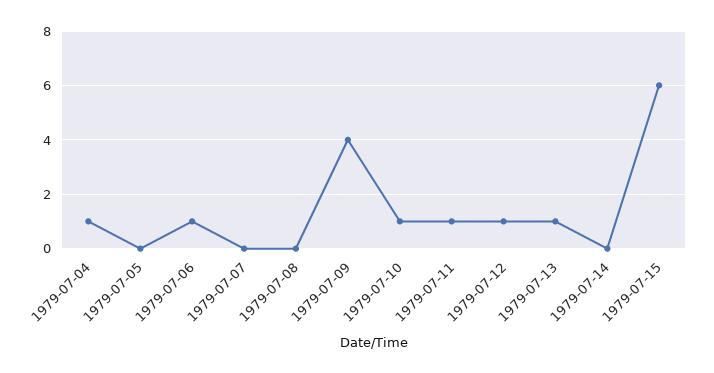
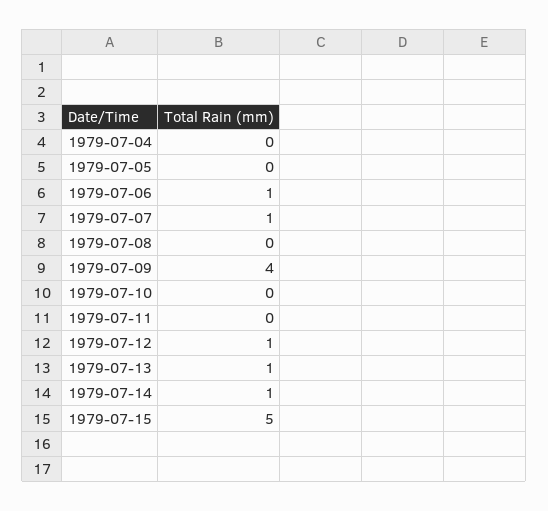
1979-07-04: 1 -> 0
1979-07-07: 0 -> 1
1979-07-10: 1 -> 0
1979-07-11: 1 -> 0
1979-07-14: 0 -> 1
1979-07-15: 6 -> 5

